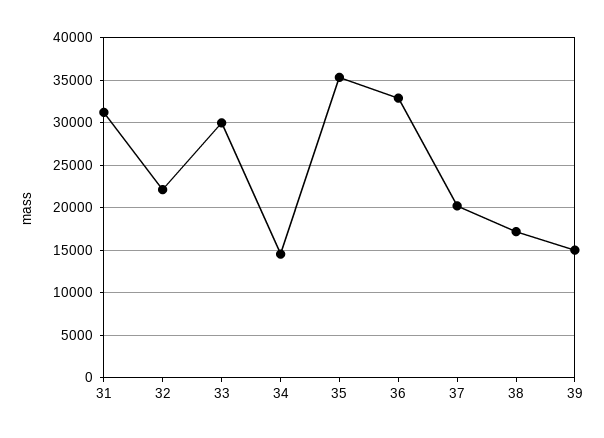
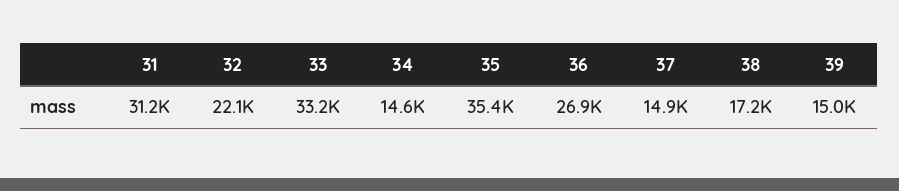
33: 30000 -> 33200
36: 33000 -> 26900
37: 20000 -> 14900

